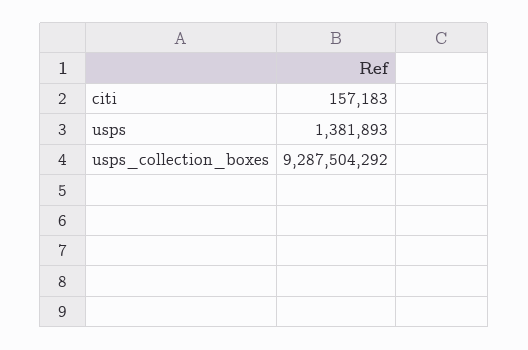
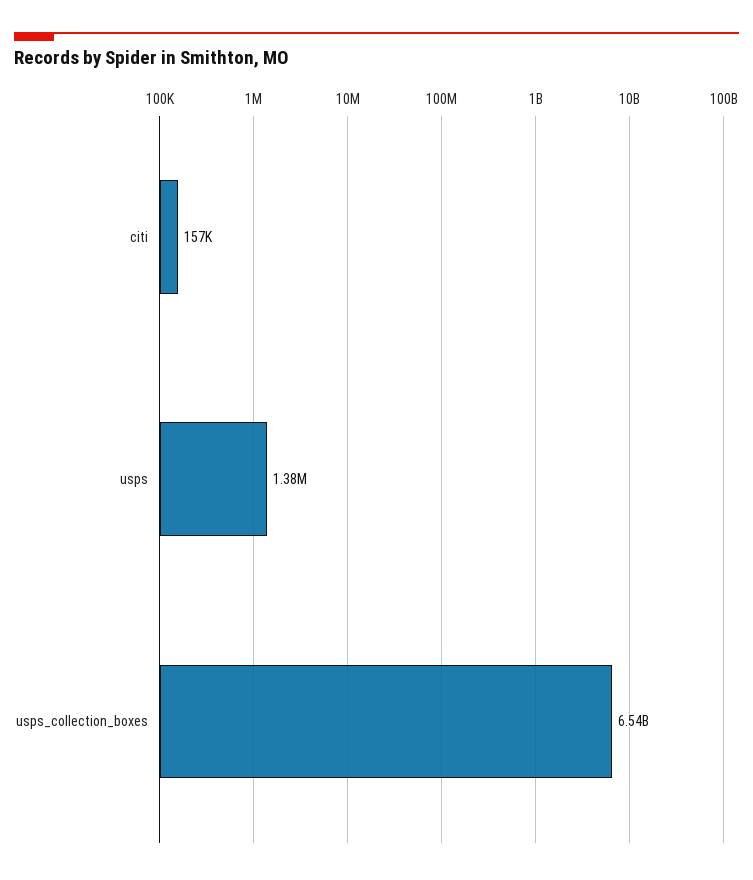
usps_collection_boxes: 9287504292 -> 6540000000

